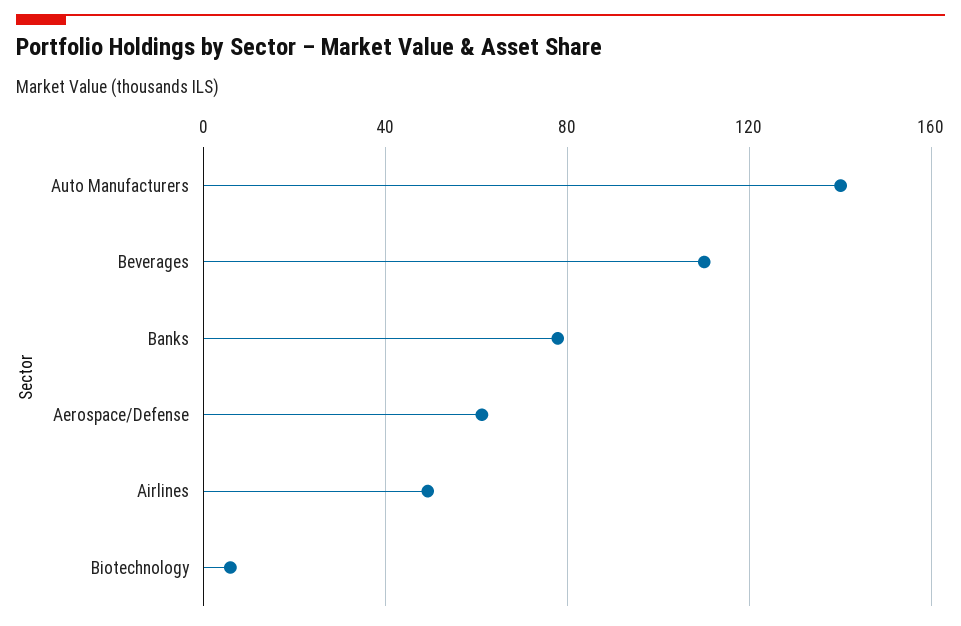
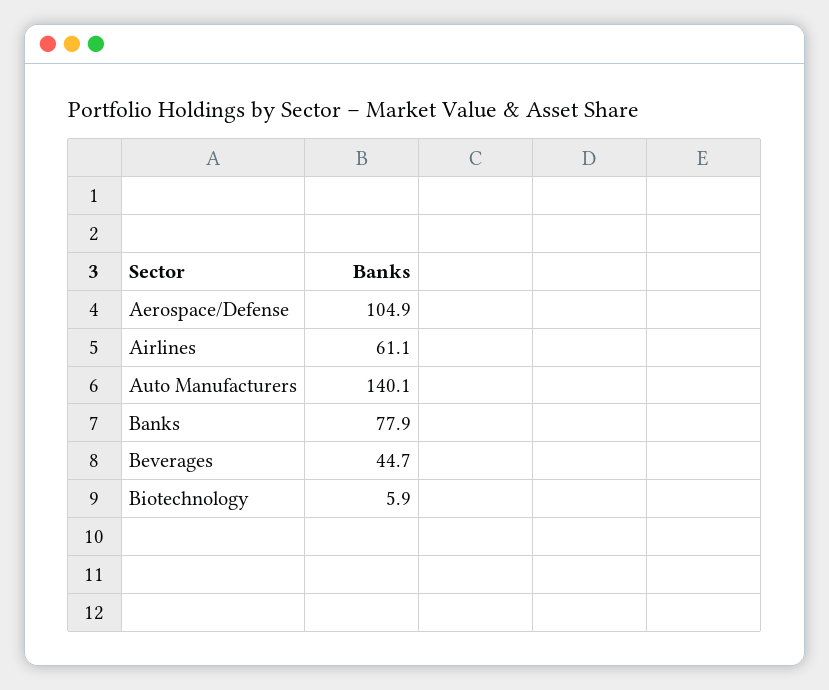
Beverages: 110 -> 44.7
Aerospace/Defense: 60 -> 104.9
Airlines: 50 -> 61.1

